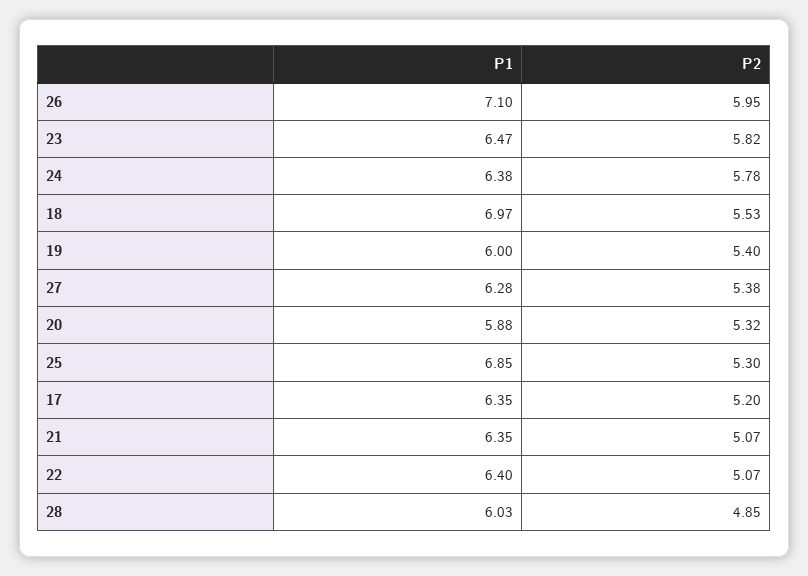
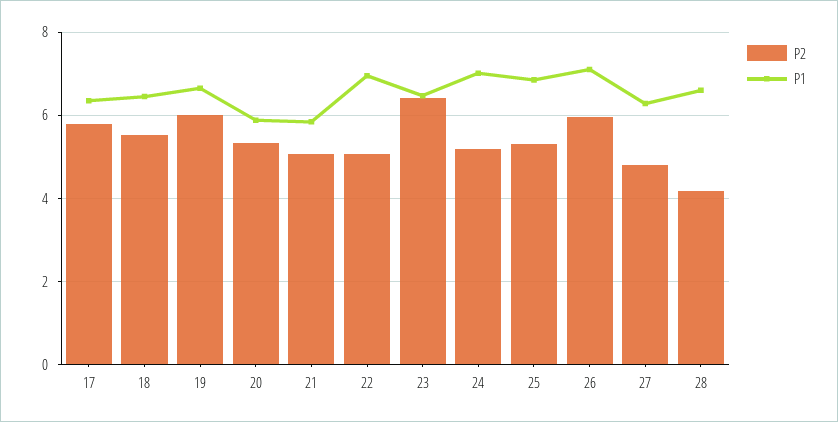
P2, 23: 5.82 -> 6.4
P1, 24: 6.38 -> 7
P2, 24: 5.78 -> 5.2
P1, 18: 6.97 -> 6.4
P1, 19: 6 -> 6.6
P2, 19: 5.4 -> 6
P2, 27: 5.38 -> 4.8
P2, 17: 5.2 -> 5.8
P1, 21: 6.35 -> 5.8
P1, 22: 6.4 -> 7
P1, 28: 6.03 -> 6.6
P2, 28: 4.85 -> 4.2

